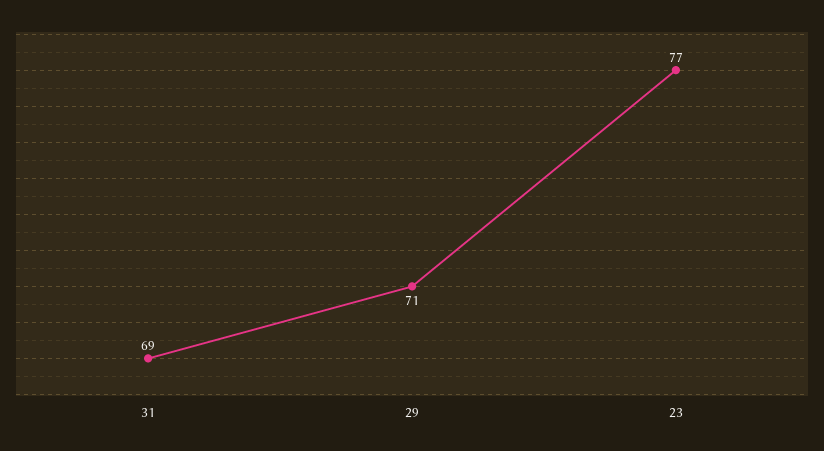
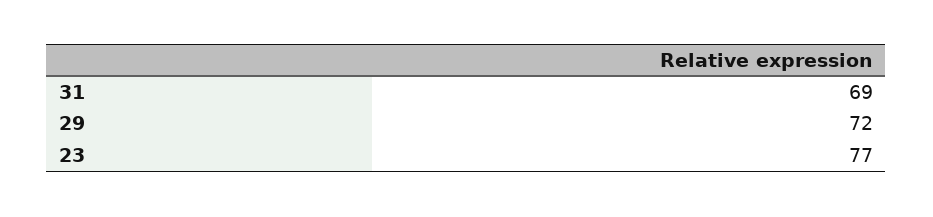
29: 71 -> 72

